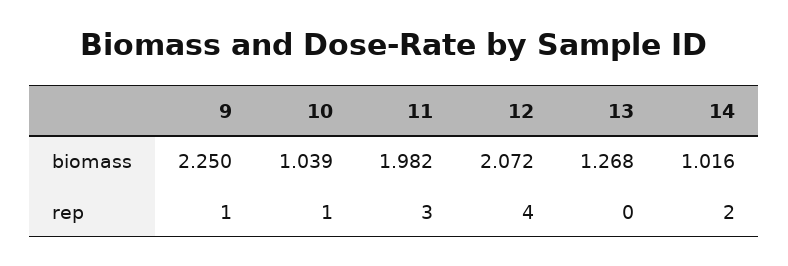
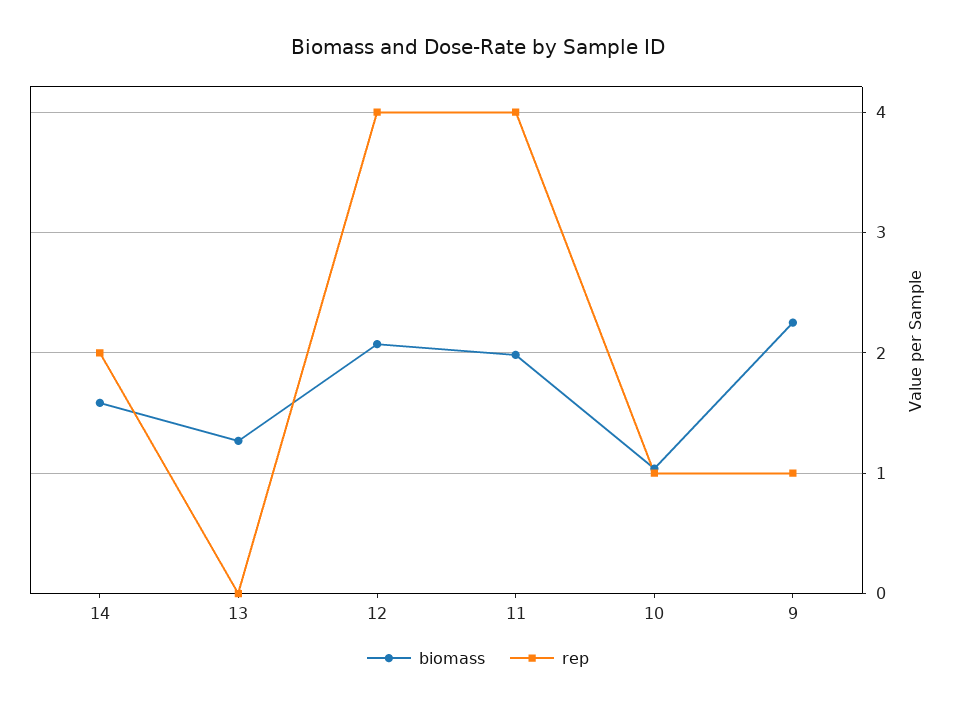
biomass, 14: 1.016 -> 1.6
rep, 11: 3 -> 4

